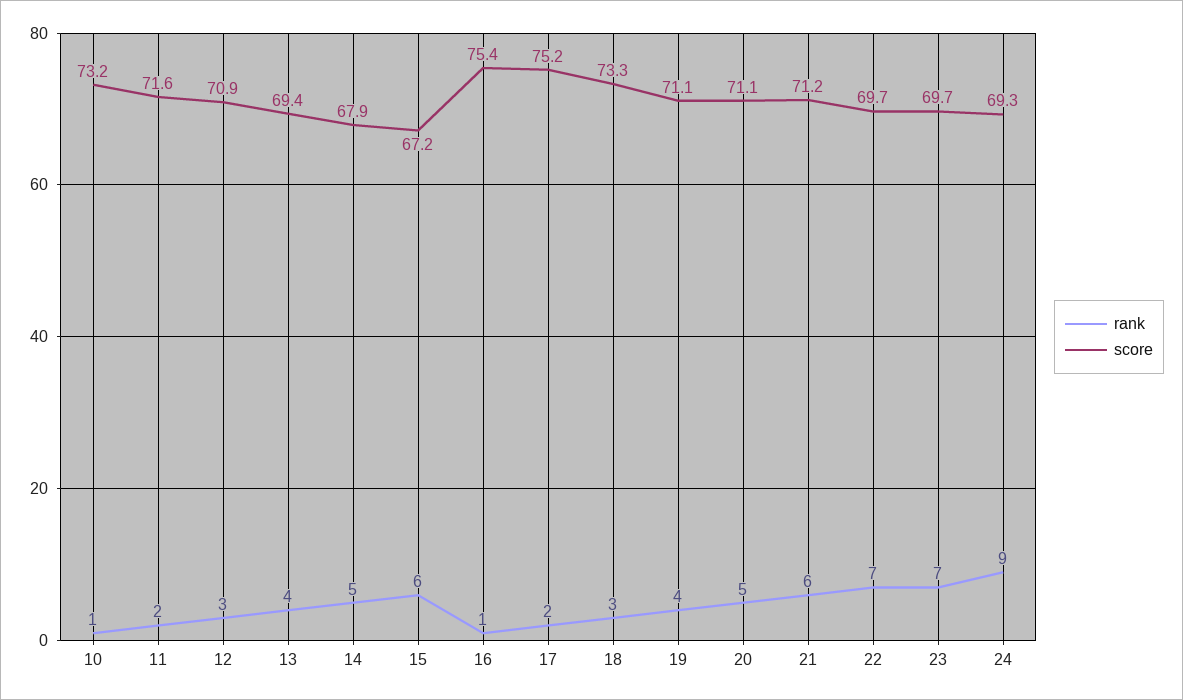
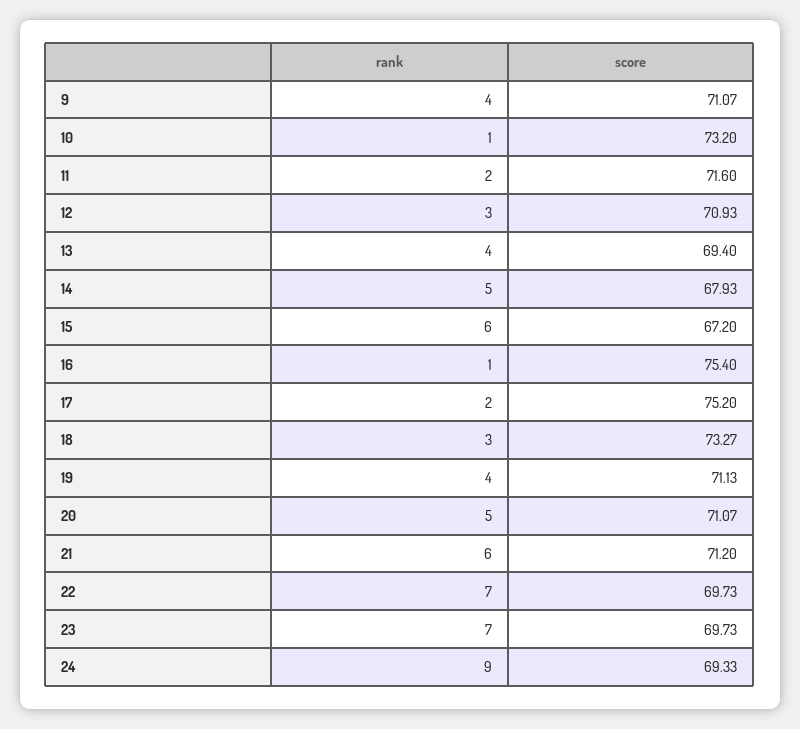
rank, 9: none -> 4
score, 9: none -> 71.07

